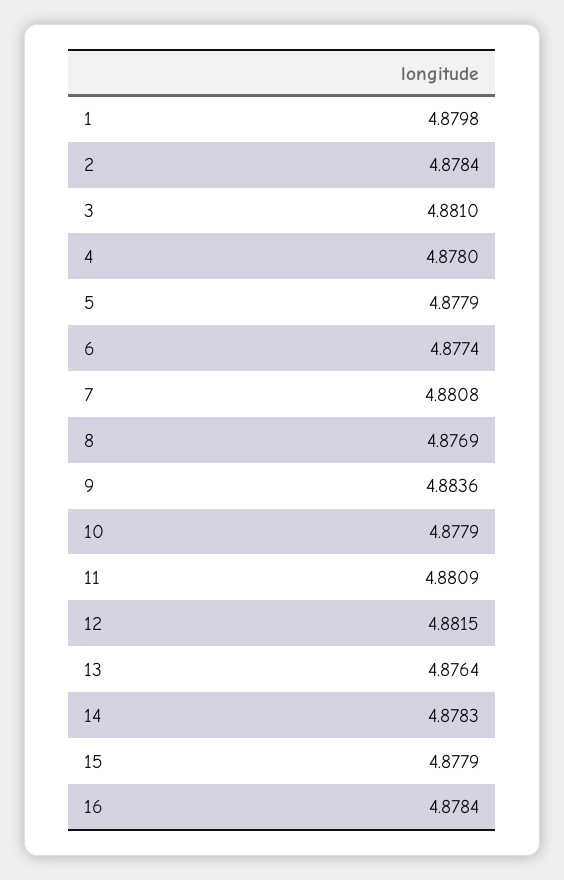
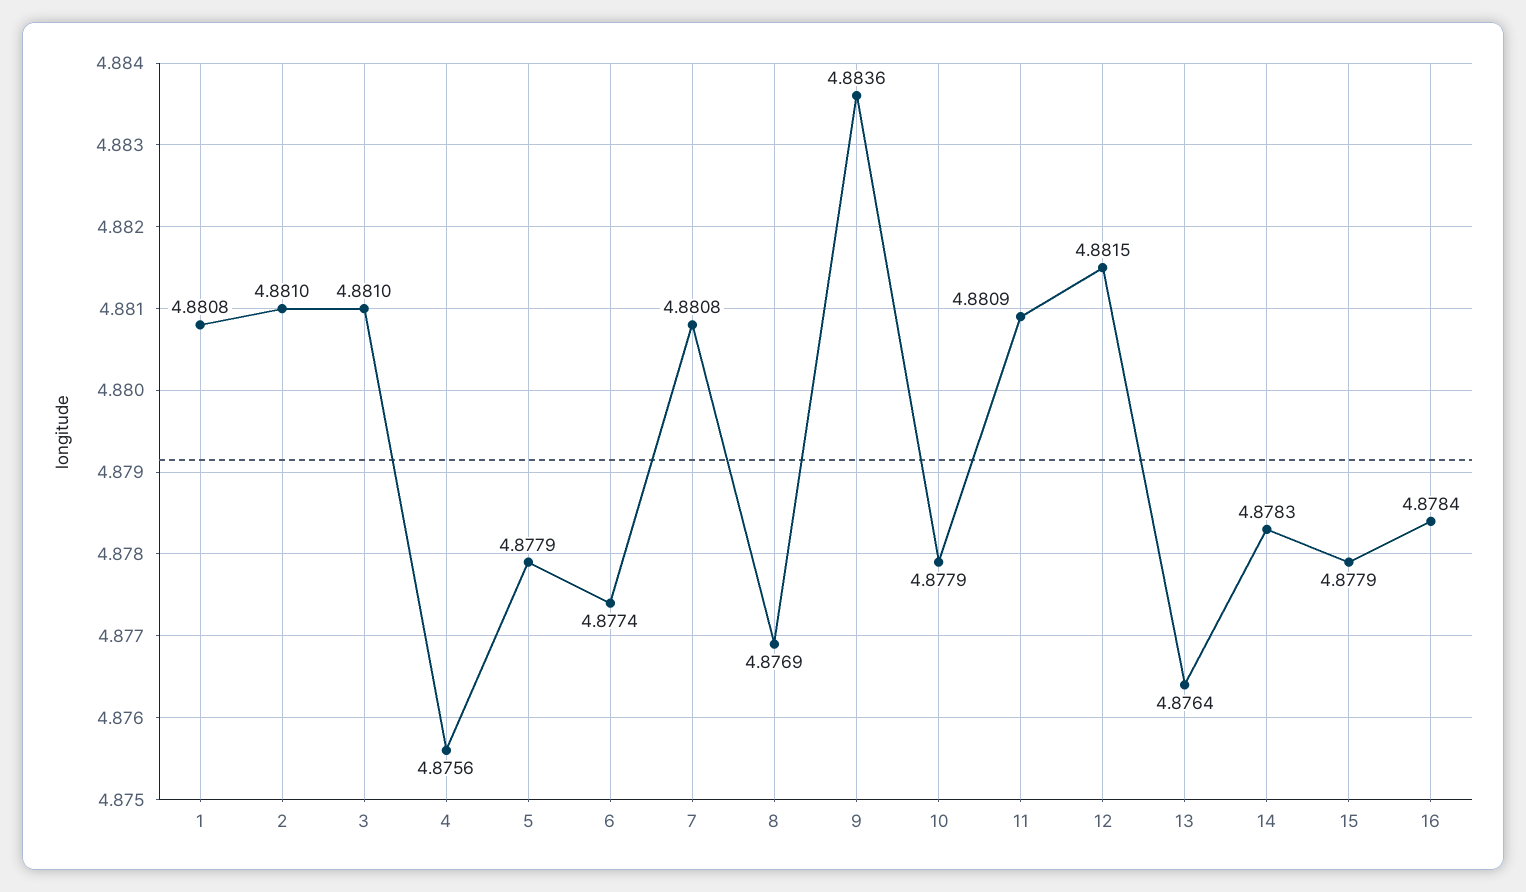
1: 4.8798 -> 4.8808
2: 4.8784 -> 4.881
4: 4.878 -> 4.8756

